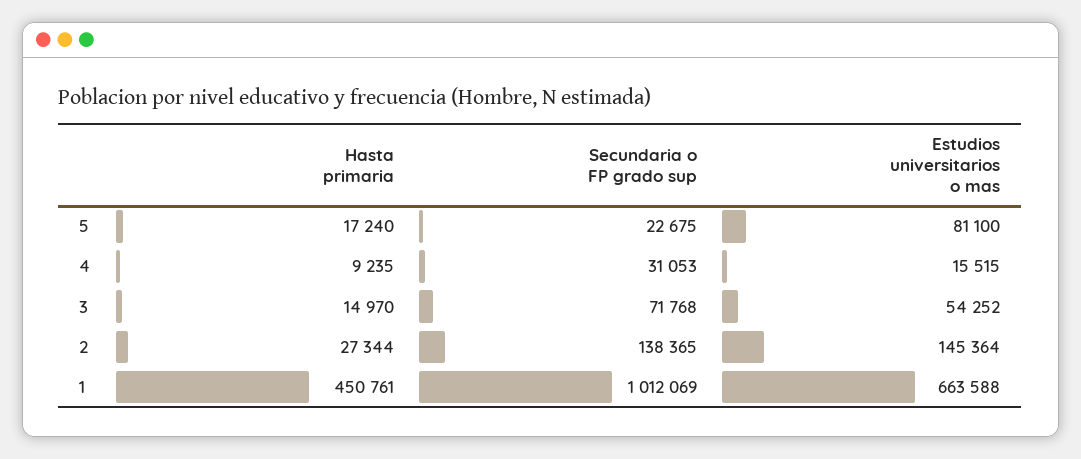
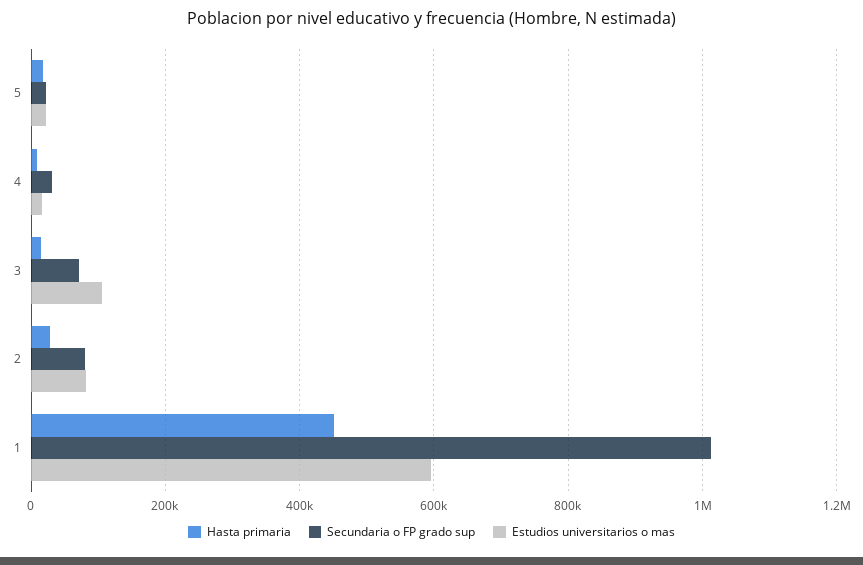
Estudios universitarios o mas, 5: 81100 -> 20000
Estudios universitarios o mas, 3: 54252 -> 100000
Secundaria o FP grado sup, 2: 138365 -> 80000
Estudios universitarios o mas, 2: 145364 -> 80000
Estudios universitarios o mas, 1: 663588 -> 600000

